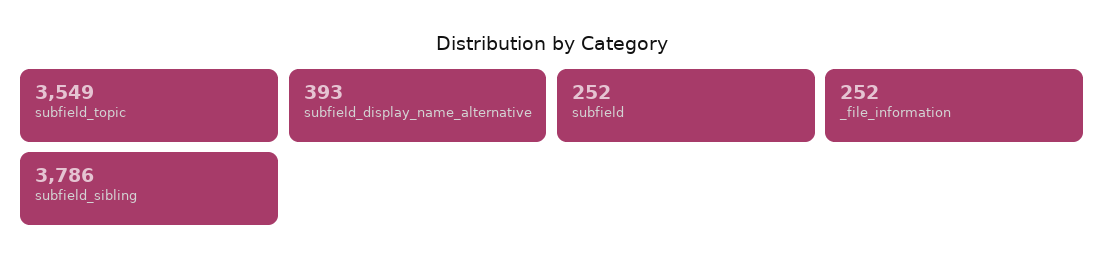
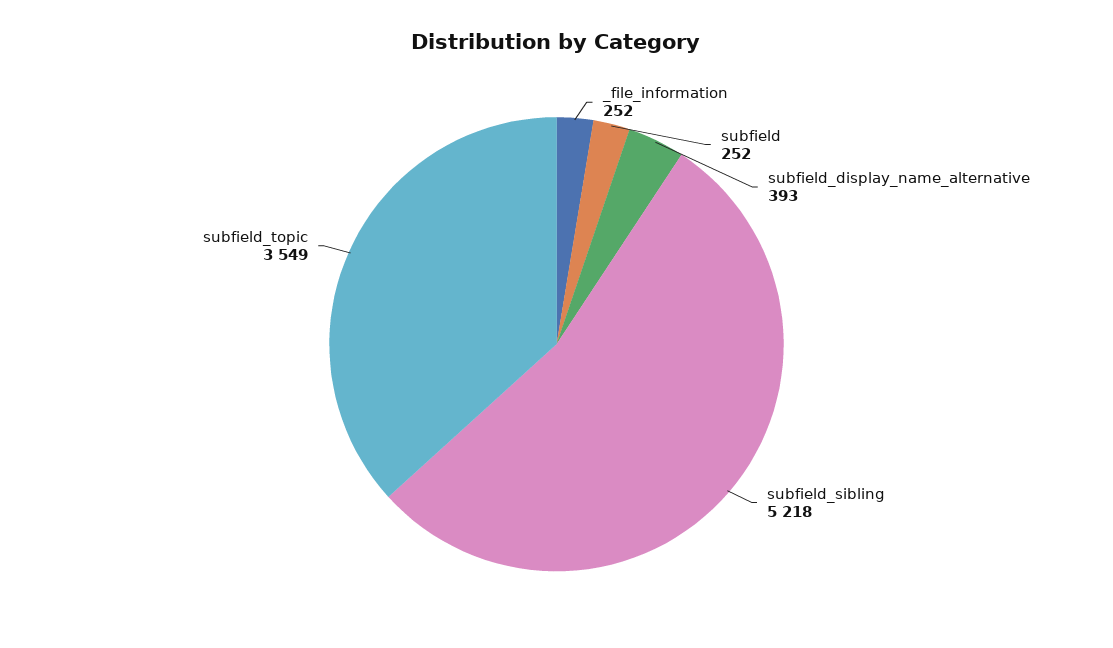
subfield_sibling: 3786 -> 5218

